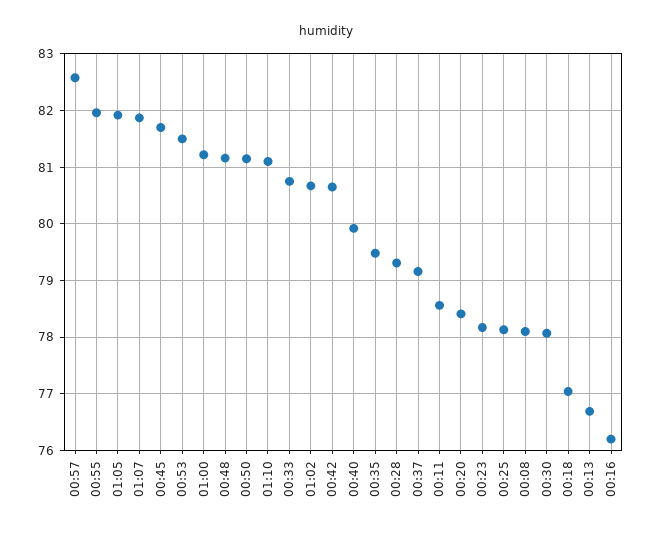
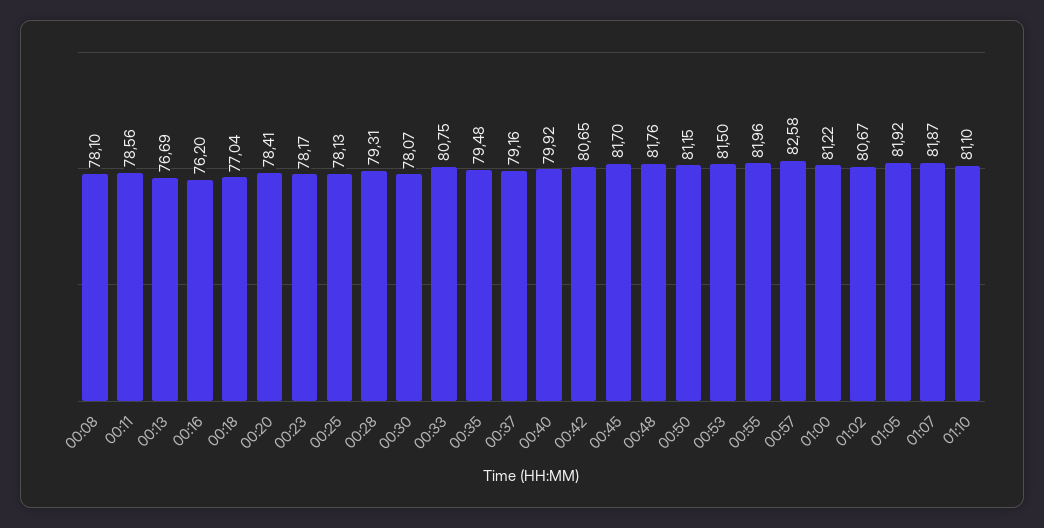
00:48: 81.2 -> 81.76

